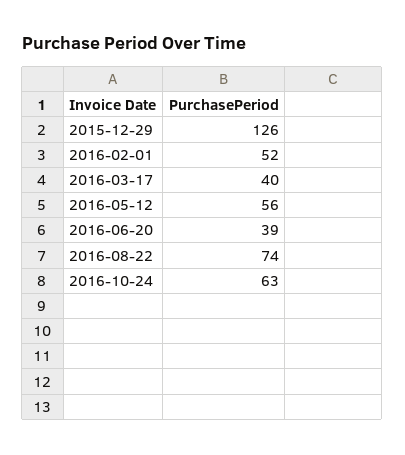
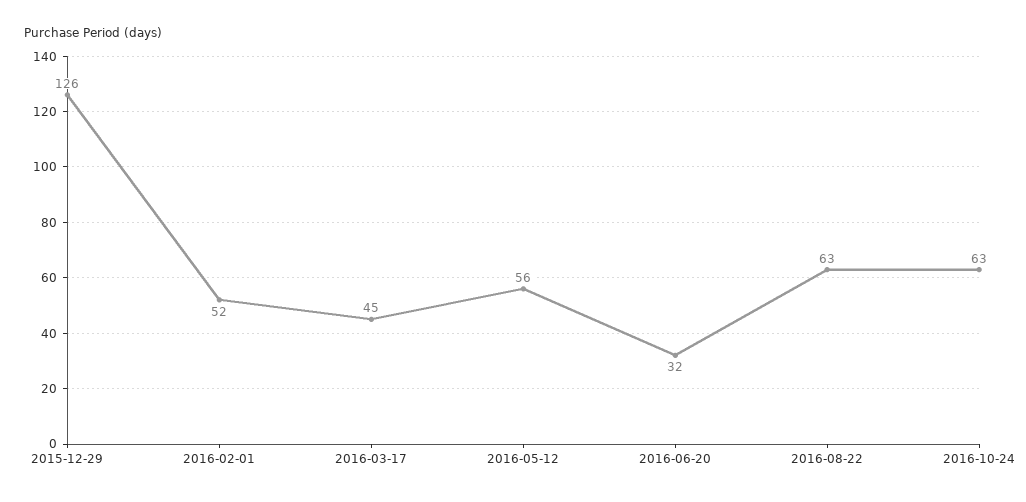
2016-03-17: 40 -> 45
2016-06-20: 39 -> 32
2016-08-22: 74 -> 63

